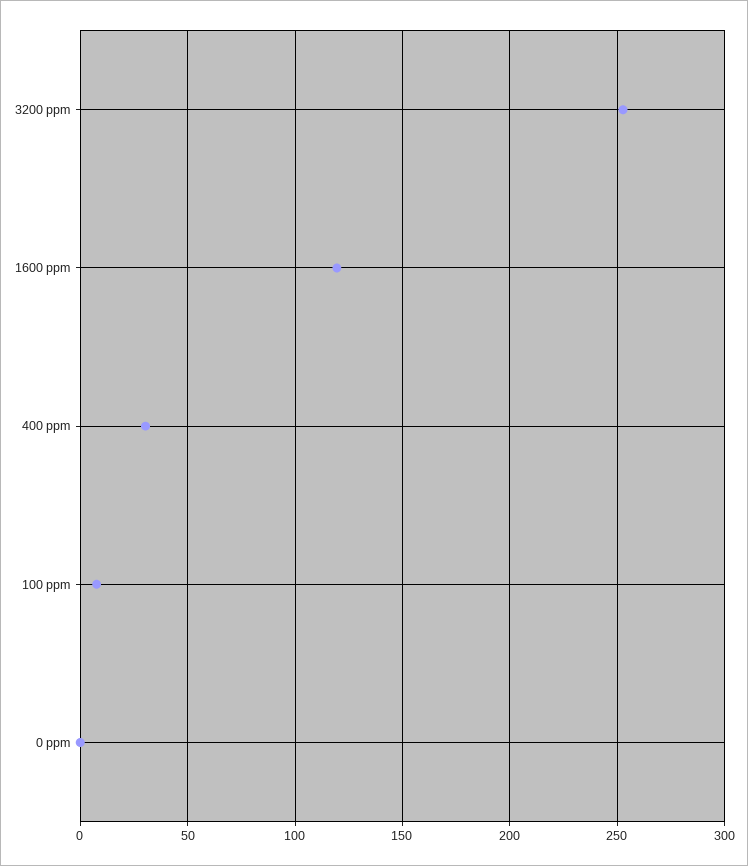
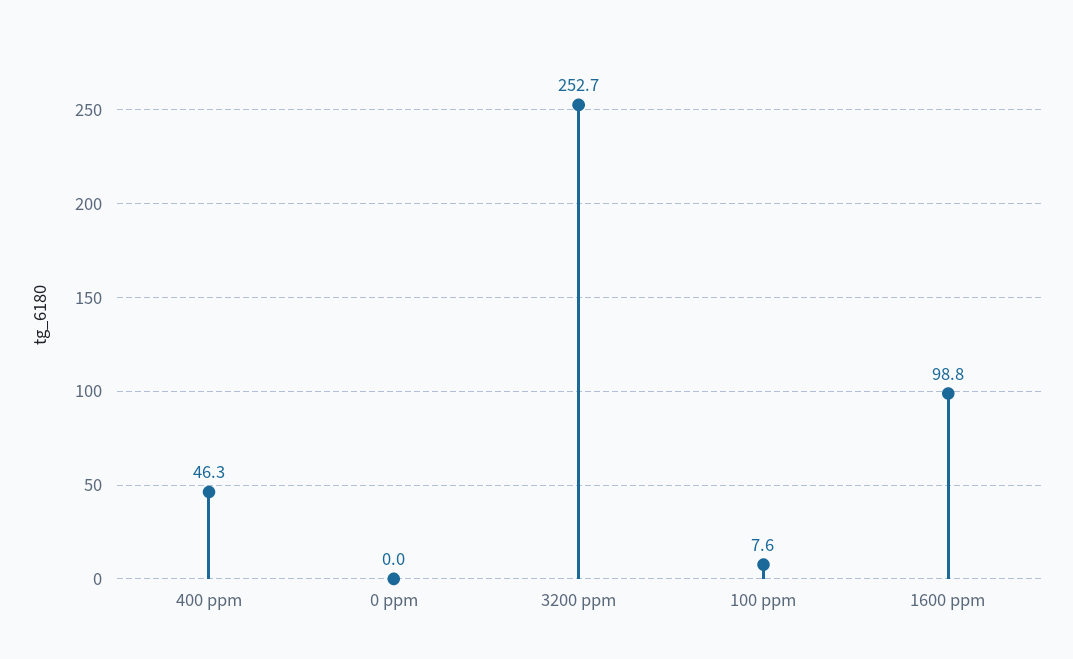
1600 ppm: 120 -> 98.8
400 ppm: 30 -> 46.3

